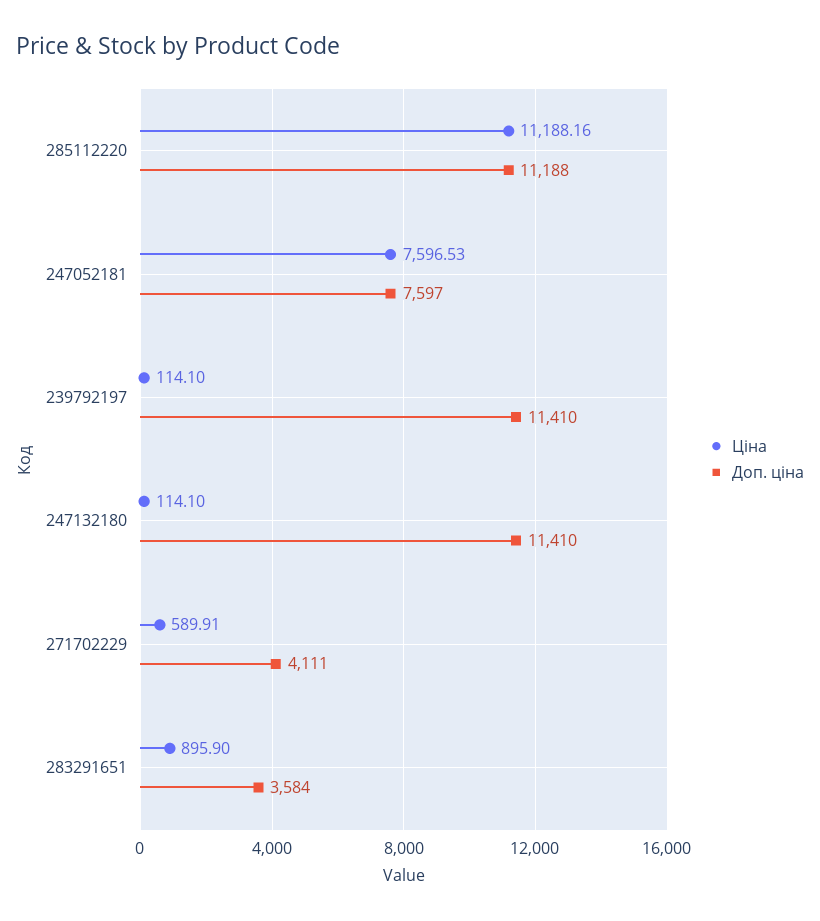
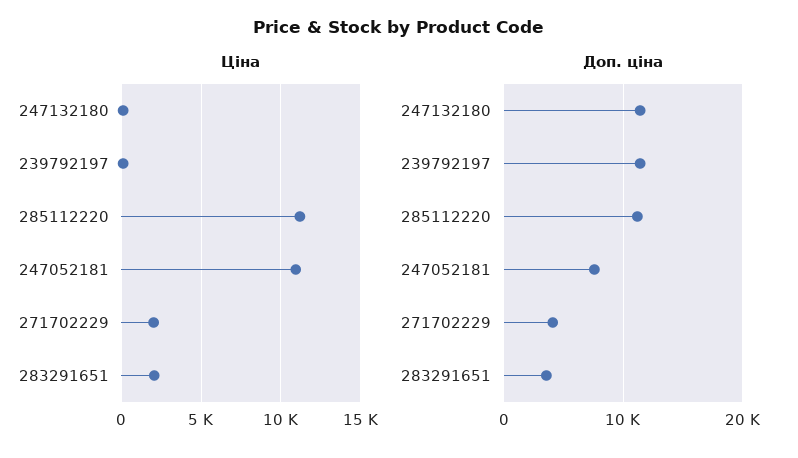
Ціна, 247052181: 7596.53 -> 11000
Ціна, 271702229: 589.91 -> 2000
Ціна, 283291651: 895.9 -> 2000

